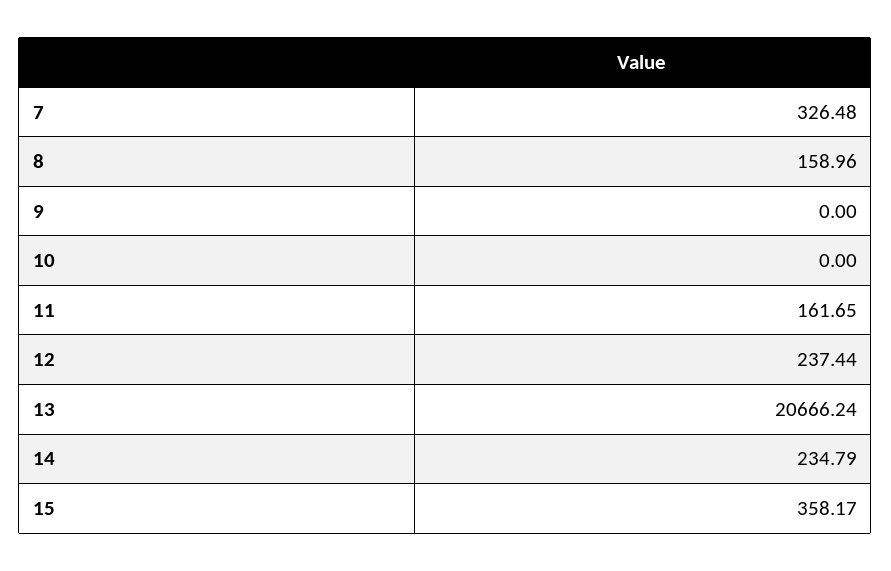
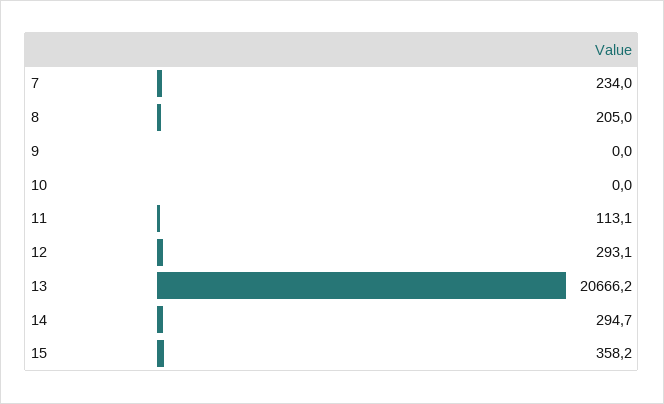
7: 326.48 -> 234
8: 158.96 -> 205
11: 161.65 -> 113.1
12: 237.44 -> 293.1
14: 234.79 -> 294.7

